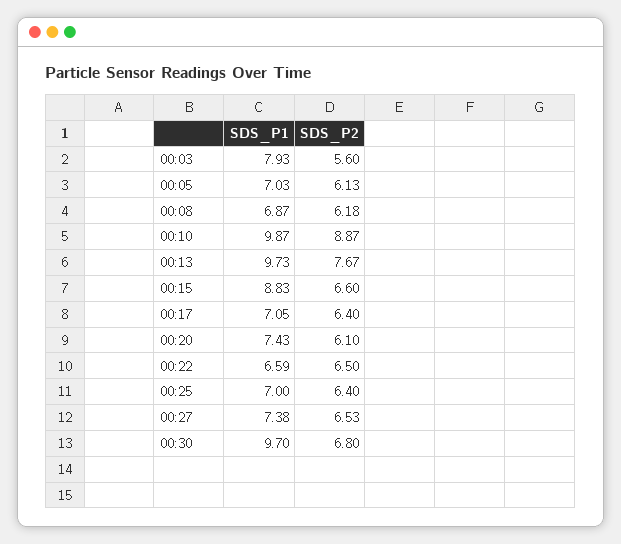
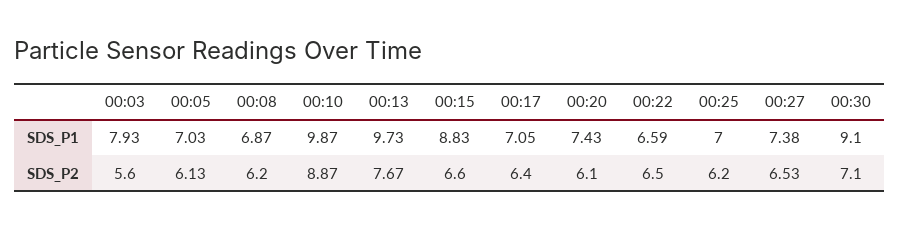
SDS_P2, 00:08: 6.18 -> 6.2
SDS_P2, 00:25: 6.4 -> 6.2
SDS_P1, 00:30: 9.7 -> 9.1
SDS_P2, 00:30: 6.8 -> 7.1

